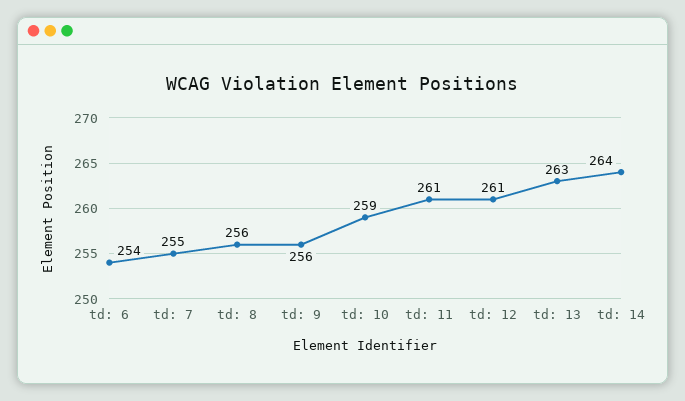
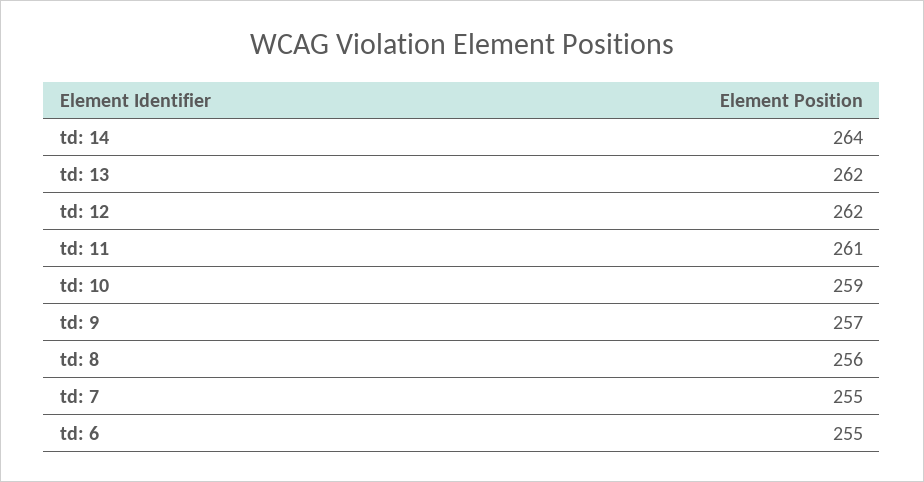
td: 6: 254 -> 255
td: 9: 256 -> 257
td: 12: 261 -> 262
td: 13: 263 -> 262

